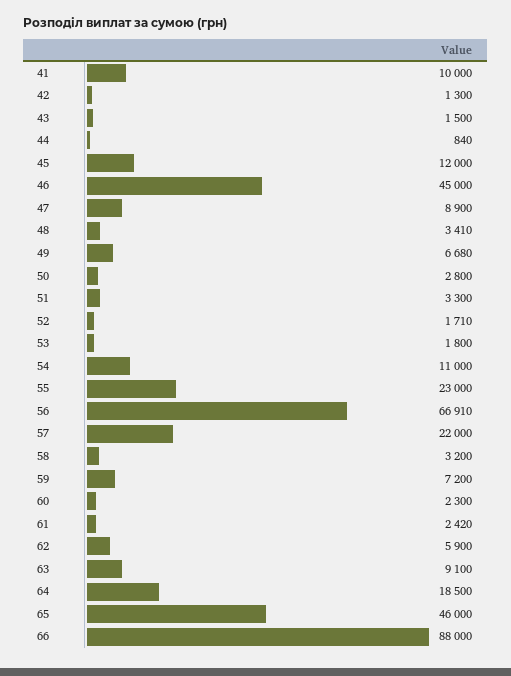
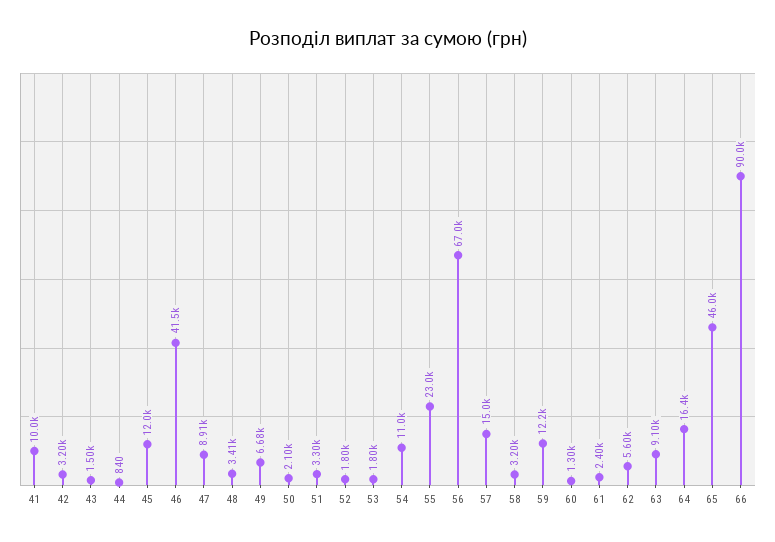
42: 1300 -> 3200
46: 45000 -> 41500
47: 8900 -> 8910
50: 2800 -> 2100
52: 1710 -> 1800
56: 66910 -> 67000
57: 22000 -> 15000
59: 7200 -> 12200
60: 2300 -> 1300
61: 2420 -> 2400
62: 5900 -> 5600
64: 18500 -> 16400
66: 88000 -> 90000

